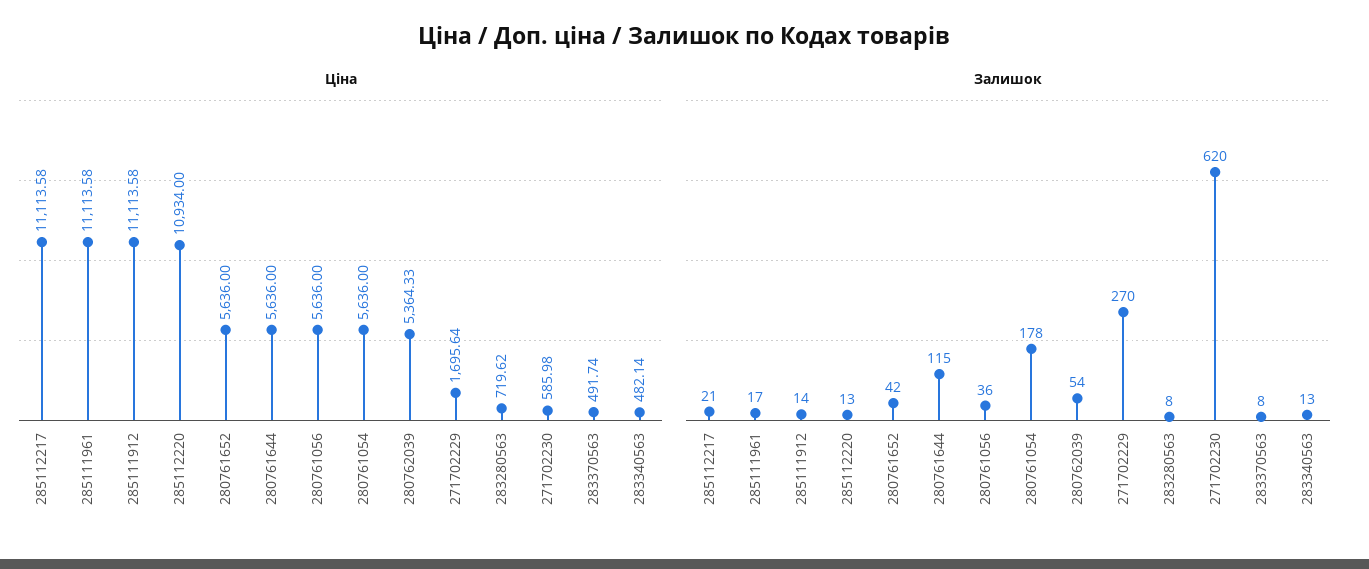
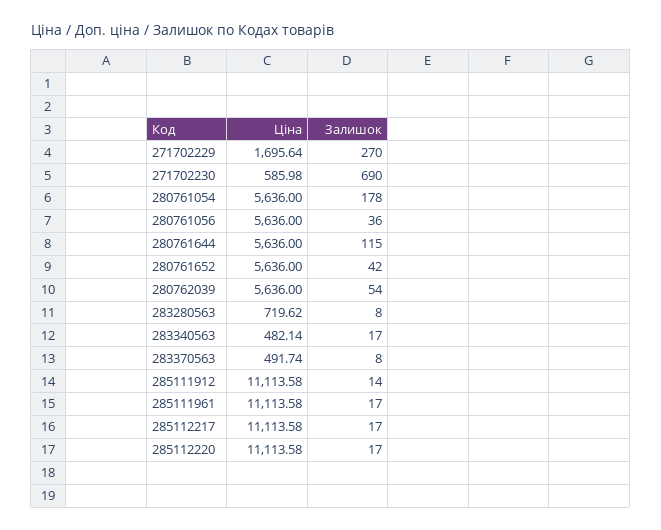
Ціна, 285112220: 10934 -> 11113.58
Ціна, 280762039: 5364.33 -> 5636
Залишок, 285112217: 21 -> 17
Залишок, 285112220: 13 -> 17
Залишок, 271702230: 620 -> 690
Залишок, 283340563: 13 -> 17

